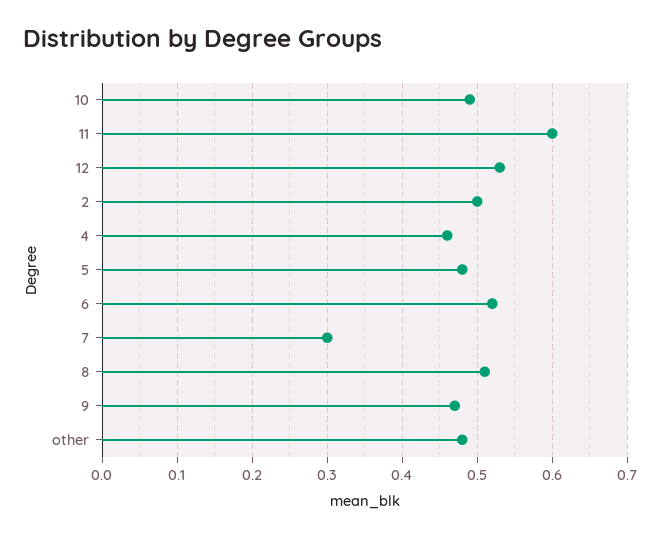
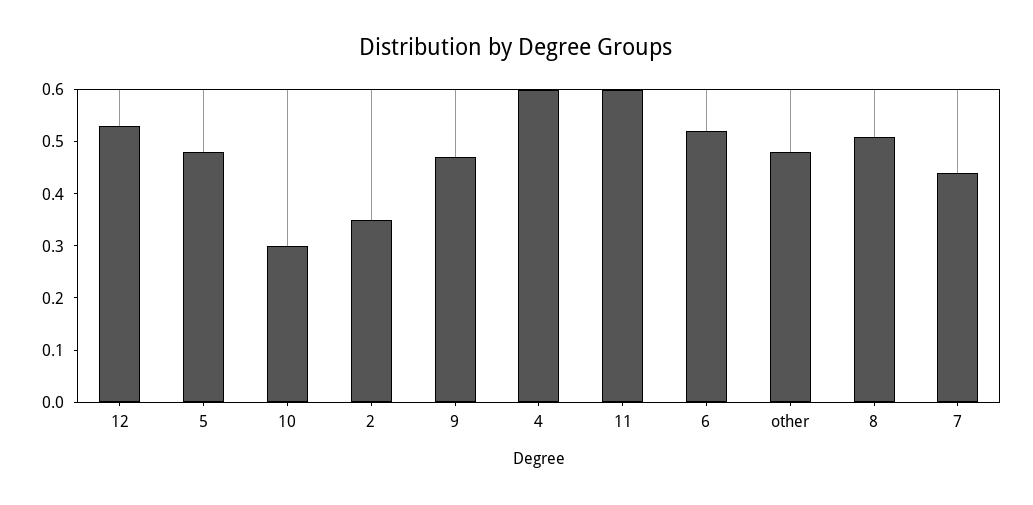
10: 0.49 -> 0.3
2: 0.5 -> 0.35
4: 0.46 -> 0.6
7: 0.3 -> 0.45

